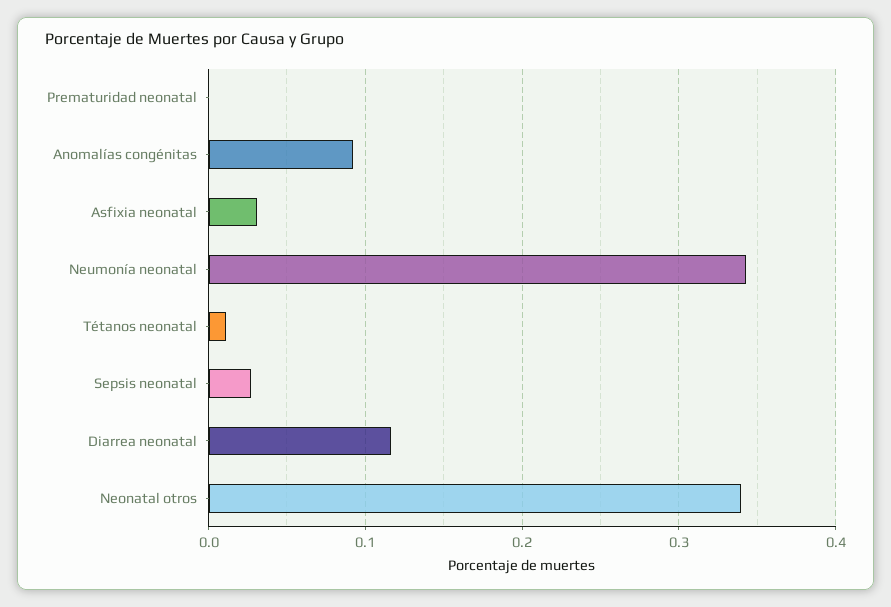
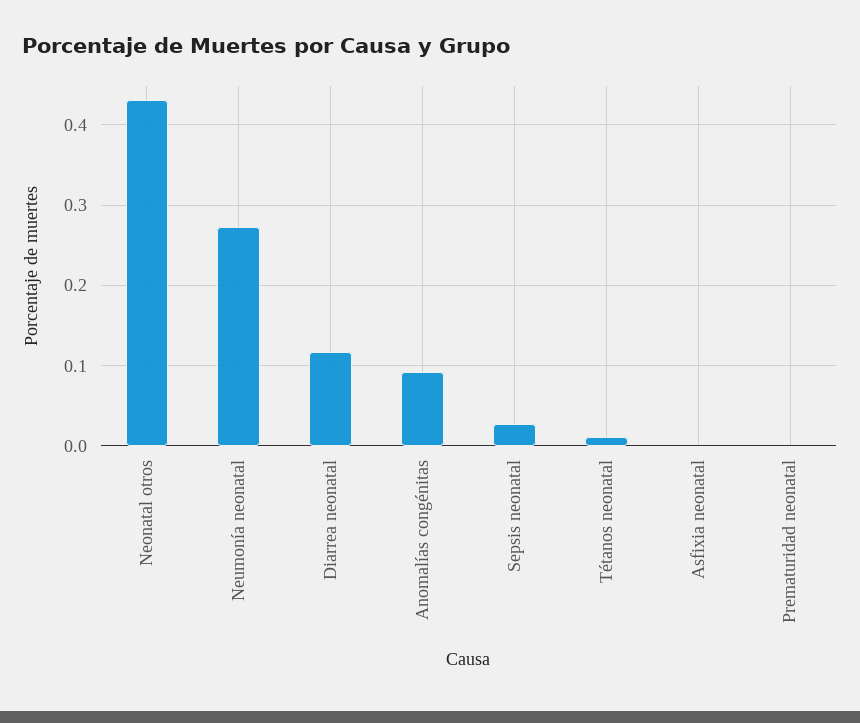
Asfixia neonatal: 0.03 -> 0
Neumonía neonatal: 0.34 -> 0.27
Neonatal otros: 0.34 -> 0.43

